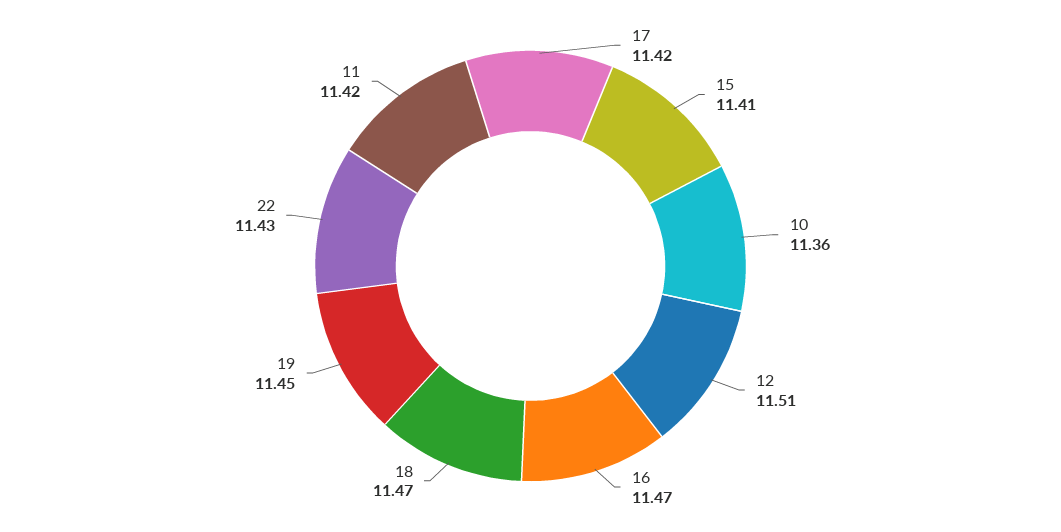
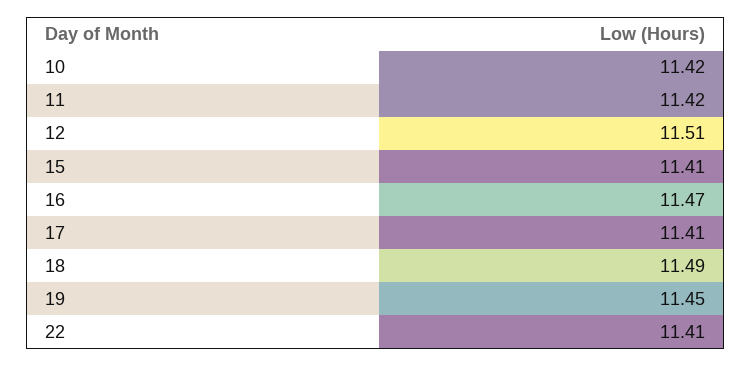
17: 11.42 -> 11.41
10: 11.36 -> 11.42
18: 11.47 -> 11.49
22: 11.43 -> 11.41

